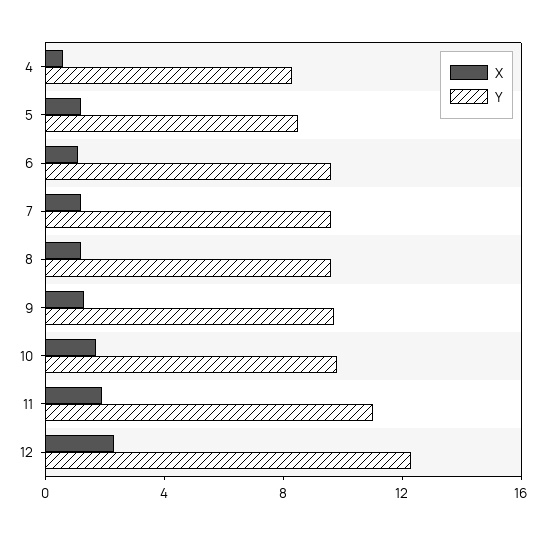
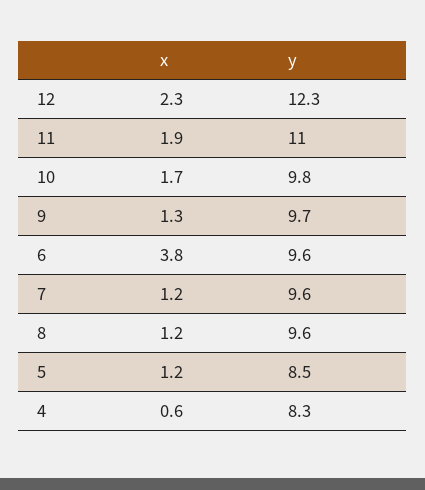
X, 6: 1 -> 3.8

